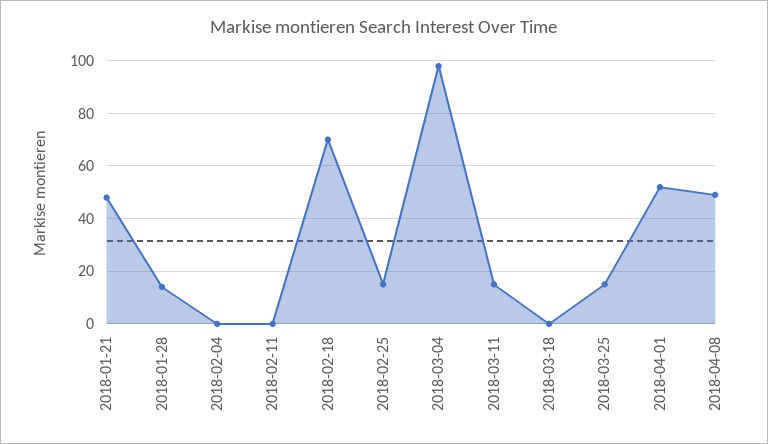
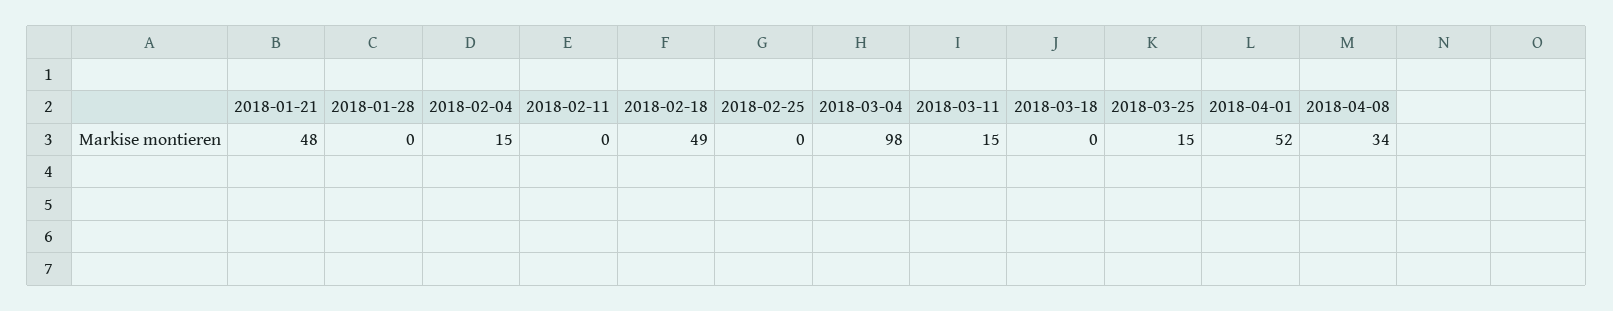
2018-01-28: 15 -> 0
2018-02-04: 0 -> 15
2018-02-18: 70 -> 49
2018-02-25: 15 -> 0
2018-04-08: 50 -> 34

